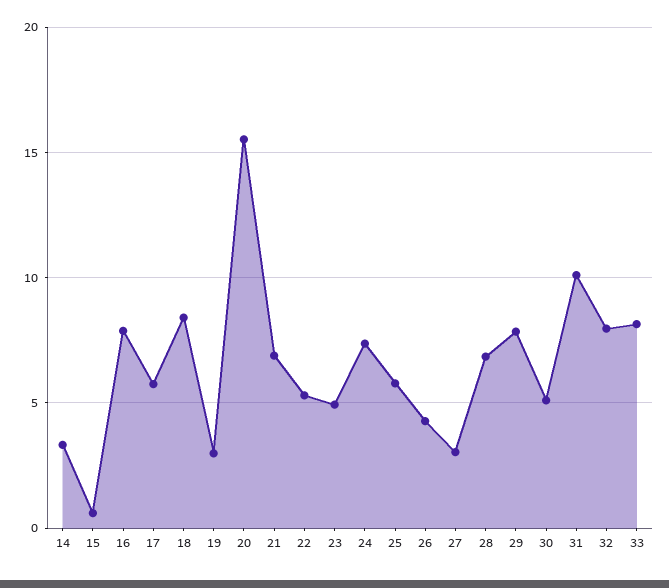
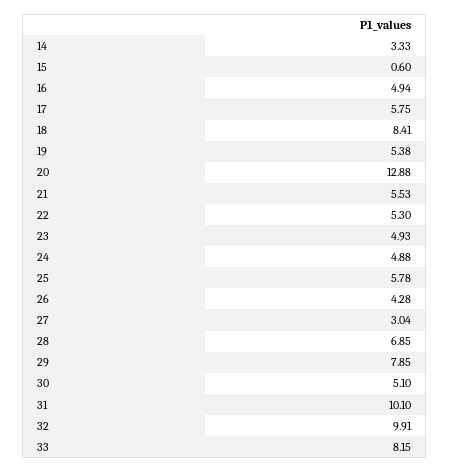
16: 8 -> 4.94
19: 3 -> 5.38
20: 15.5 -> 12.88
21: 7 -> 5.53
24: 7.5 -> 4.88
32: 8 -> 9.91

